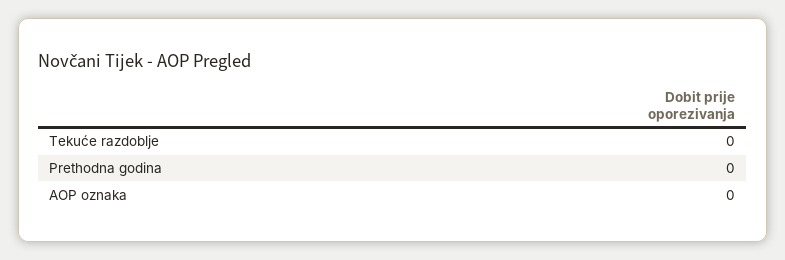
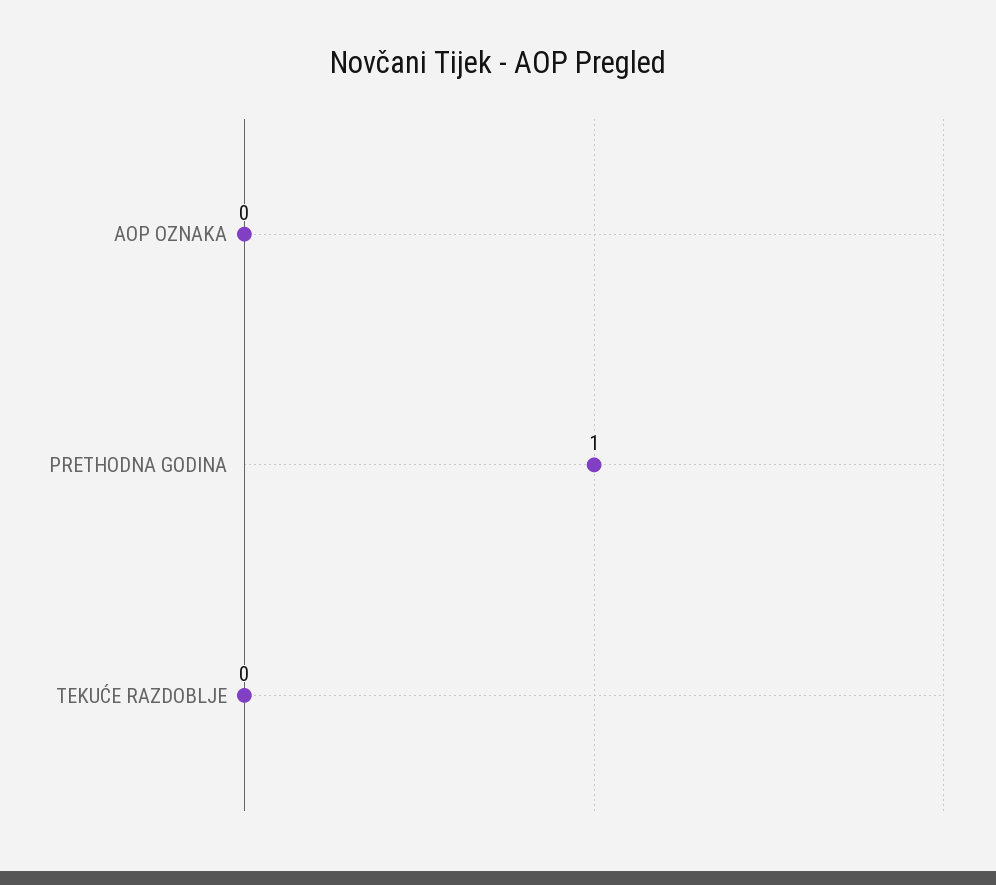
Prethodna godina: 0 -> 1

